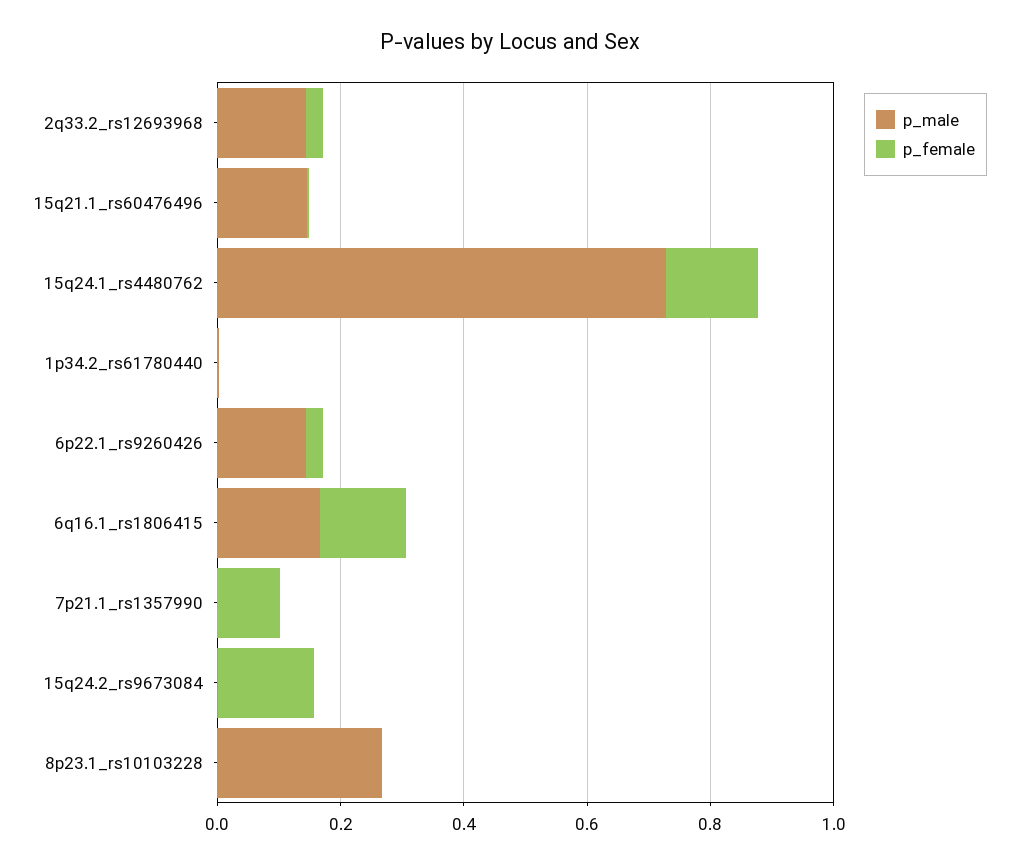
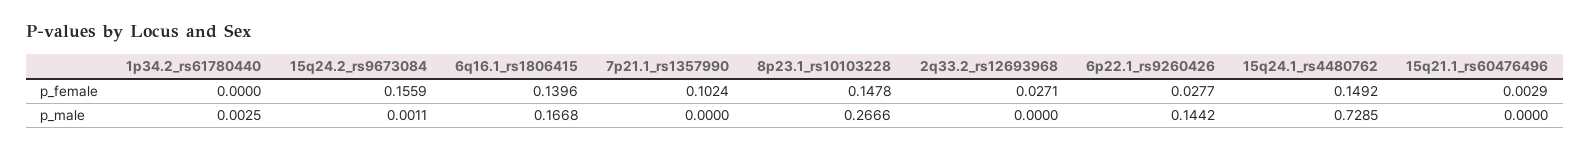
p_male, 2q33.2_rs12693968: 0.15 -> 0
p_male, 15q21.1_rs60476496: 0.15 -> 0
p_female, 8p23.1_rs10103228: 0 -> 0.1478

